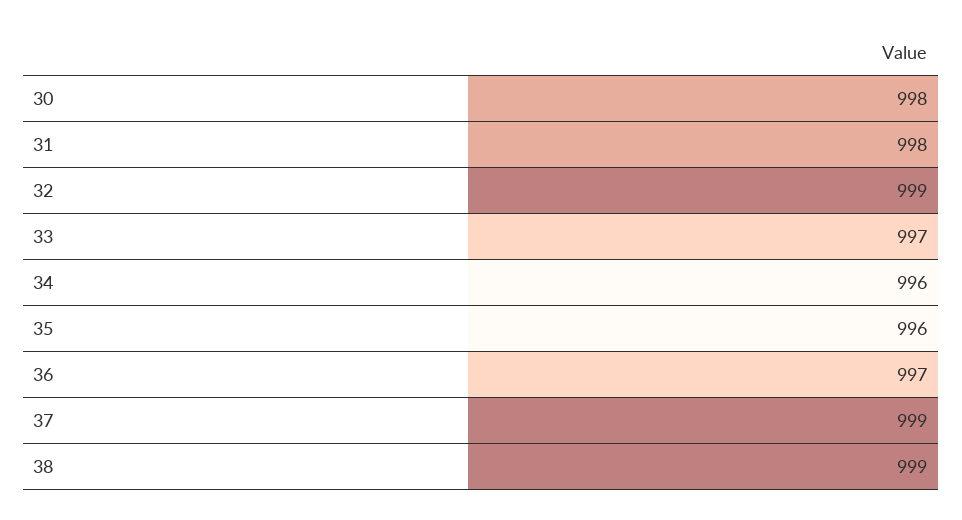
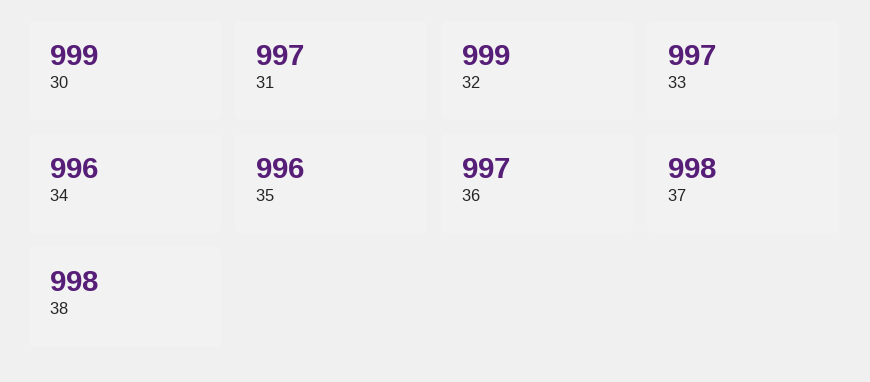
30: 998 -> 999
31: 998 -> 997
37: 999 -> 998
38: 999 -> 998

